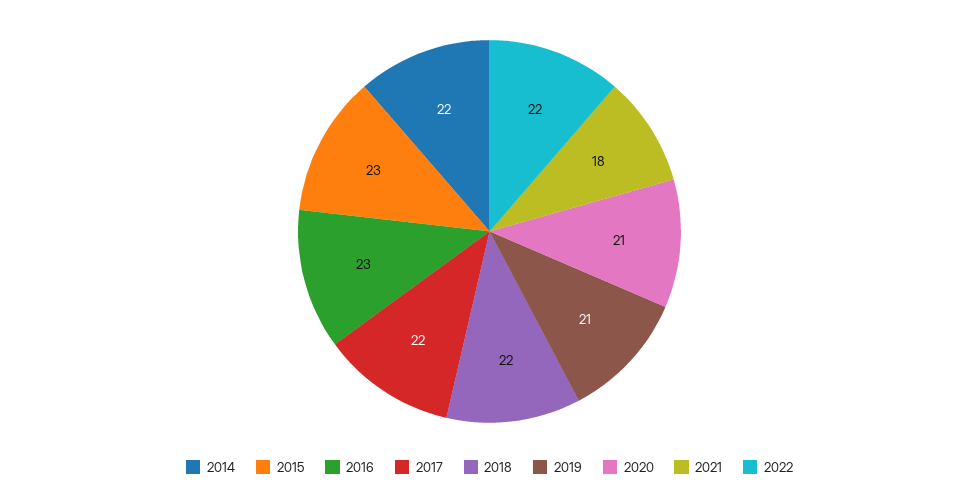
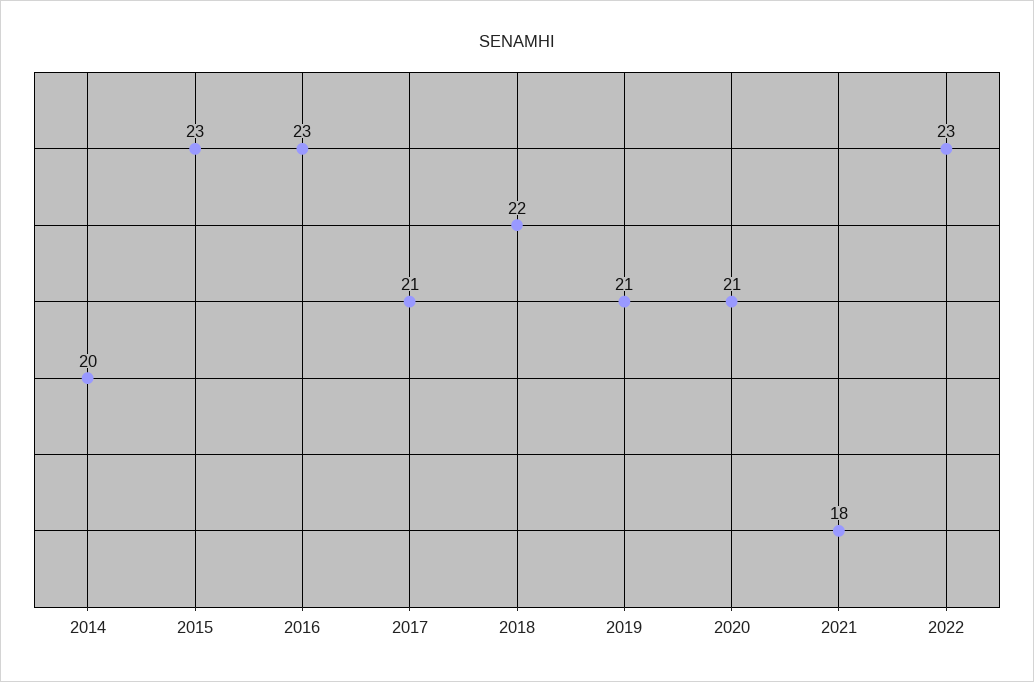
2014: 22 -> 20
2017: 22 -> 21
2022: 22 -> 23

